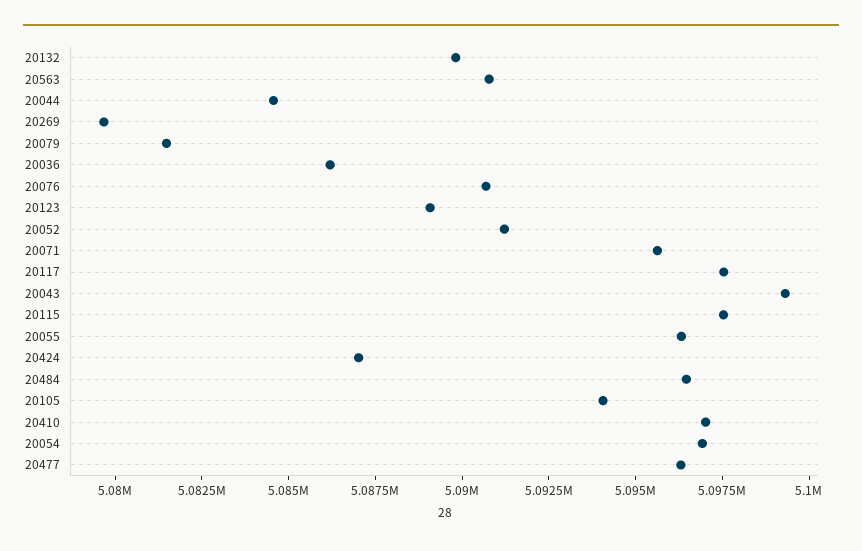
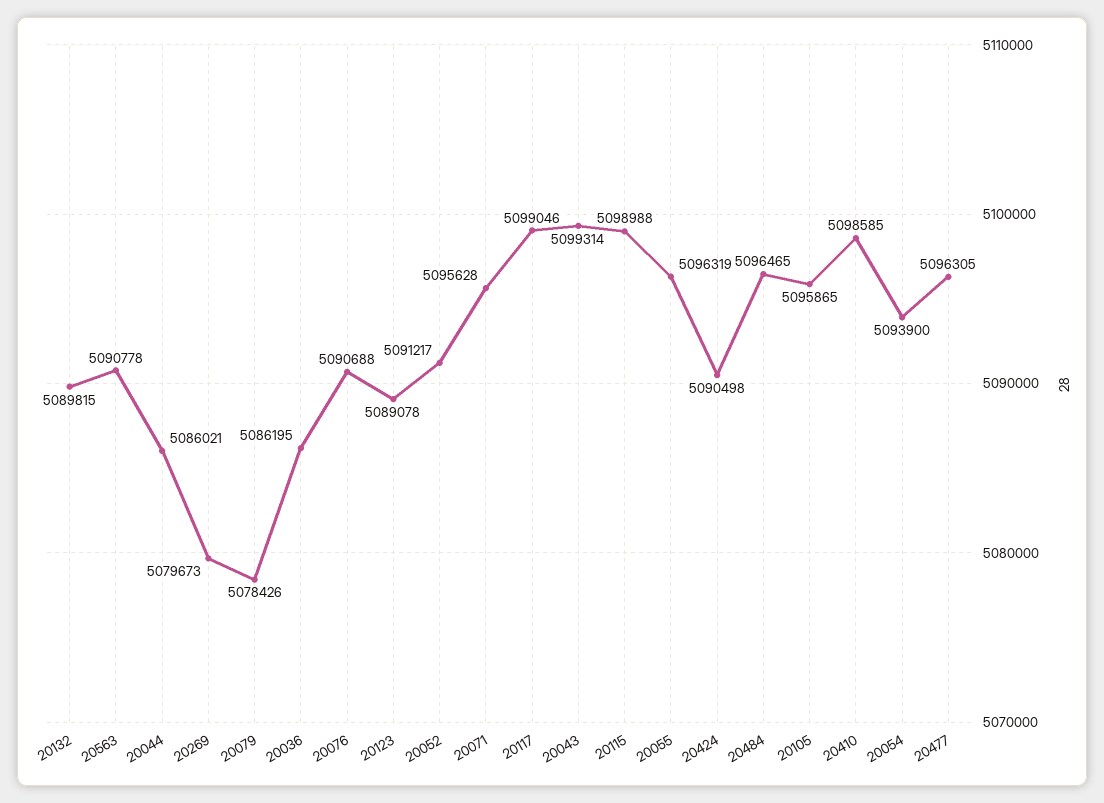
20044: 5084500 -> 5086021
20079: 5081500 -> 5078426
20117: 5097500 -> 5099046
20115: 5097500 -> 5098988
20424: 5087000 -> 5090498
20105: 5094000 -> 5095865
20410: 5097000 -> 5098585
20054: 5097000 -> 5093900

